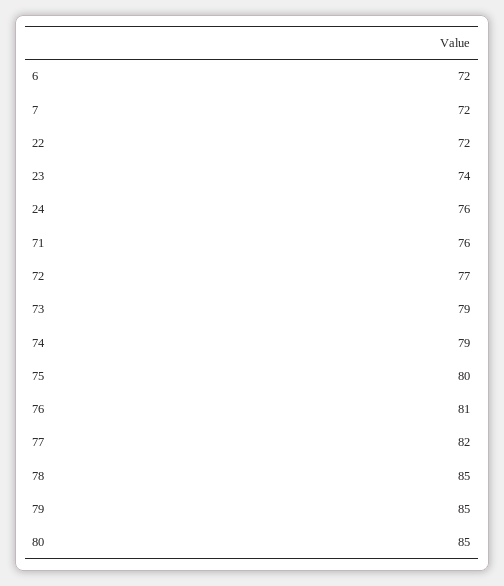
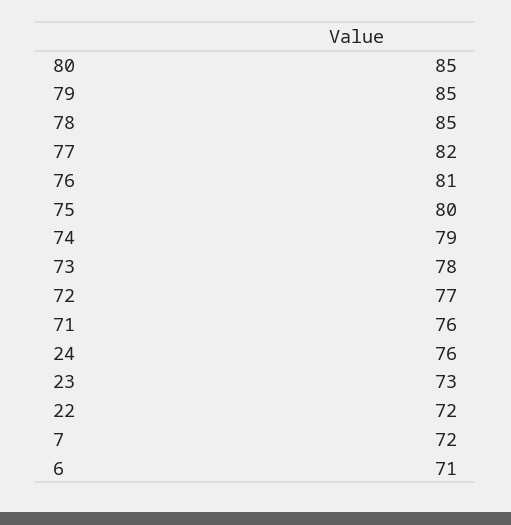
6: 72 -> 71
23: 74 -> 73
73: 79 -> 78

